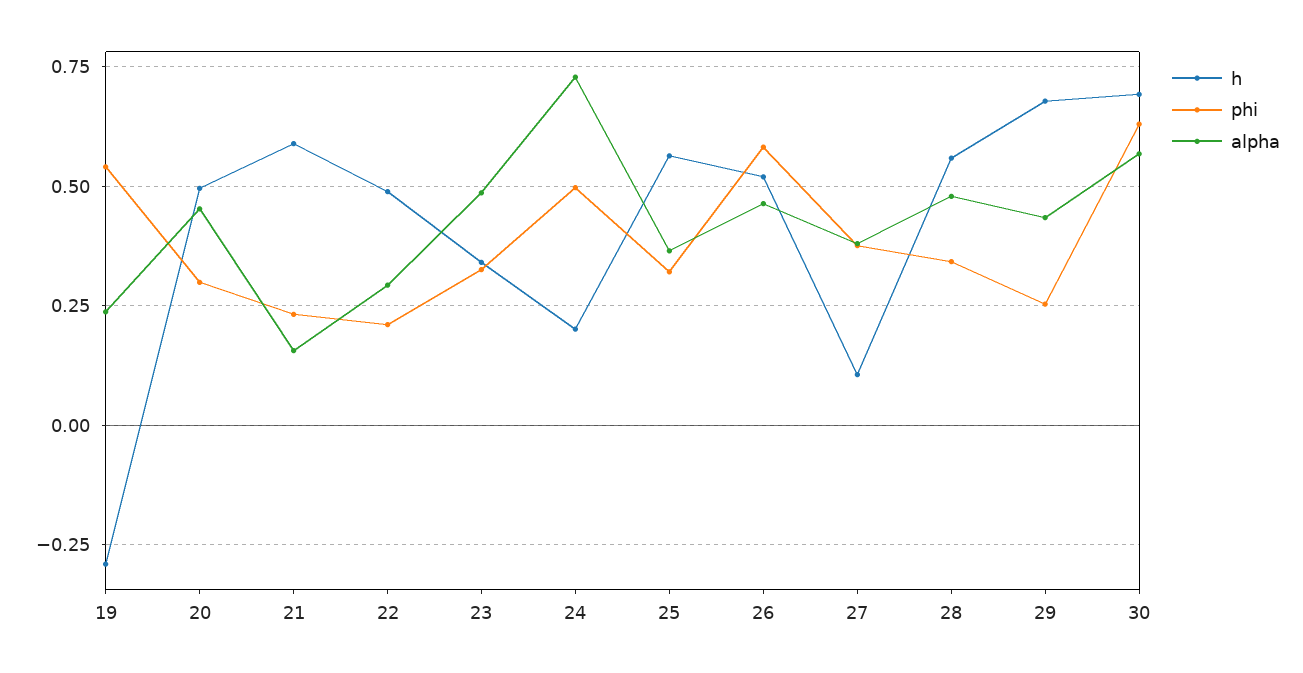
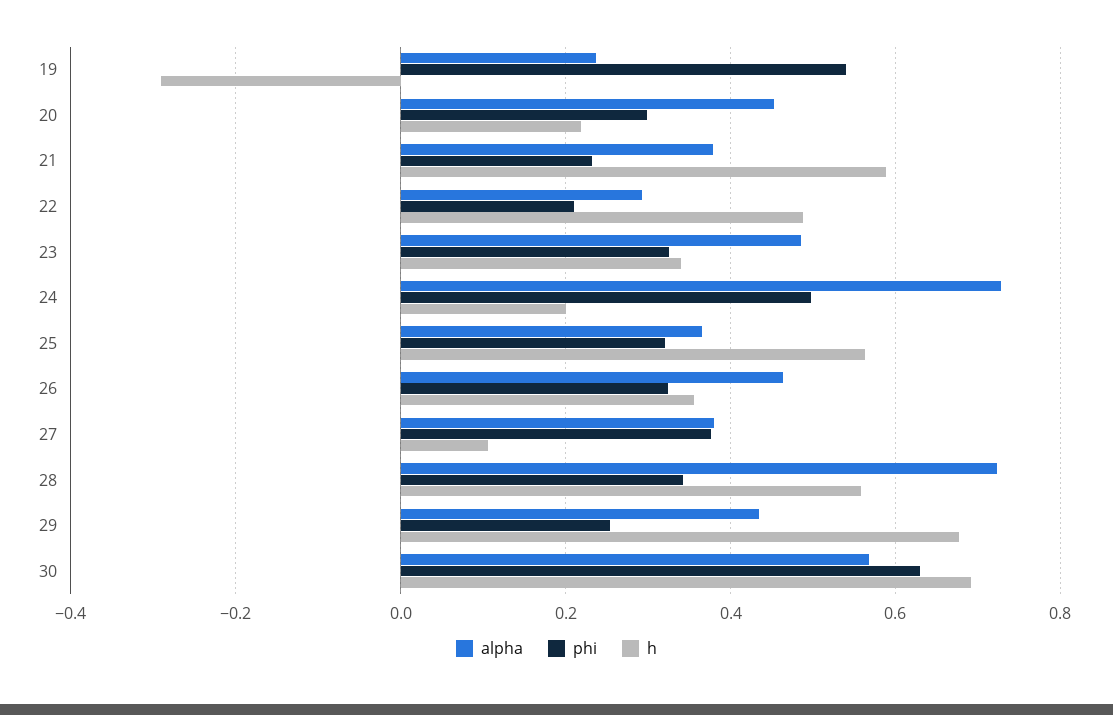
h, 20: 0.5 -> 0.22
alpha, 21: 0.15 -> 0.38
h, 26: 0.525 -> 0.36
phi, 26: 0.575 -> 0.32
alpha, 28: 0.475 -> 0.72

